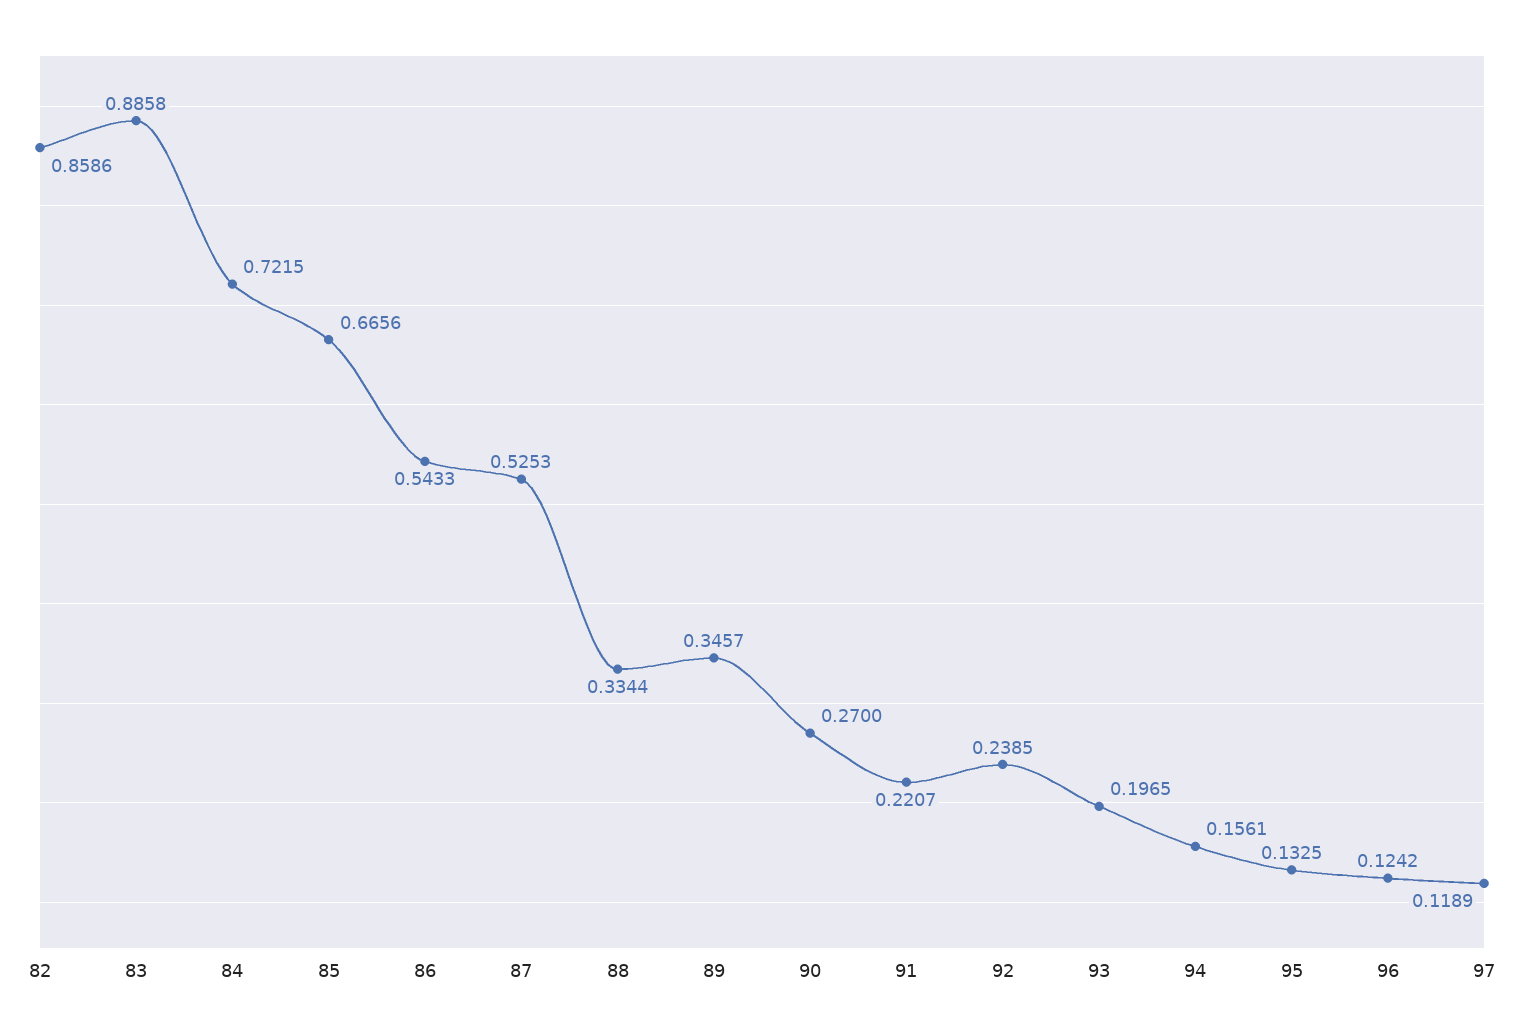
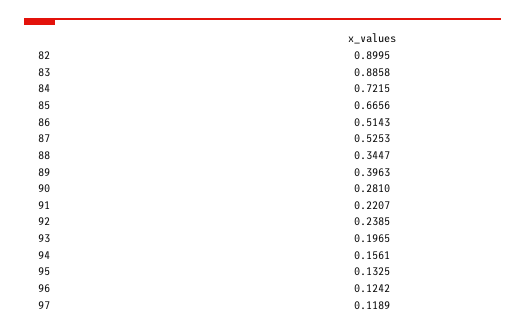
82: 0.8586 -> 0.8995
86: 0.5433 -> 0.5143
88: 0.3344 -> 0.3447
89: 0.3457 -> 0.3963
90: 0.27 -> 0.281

